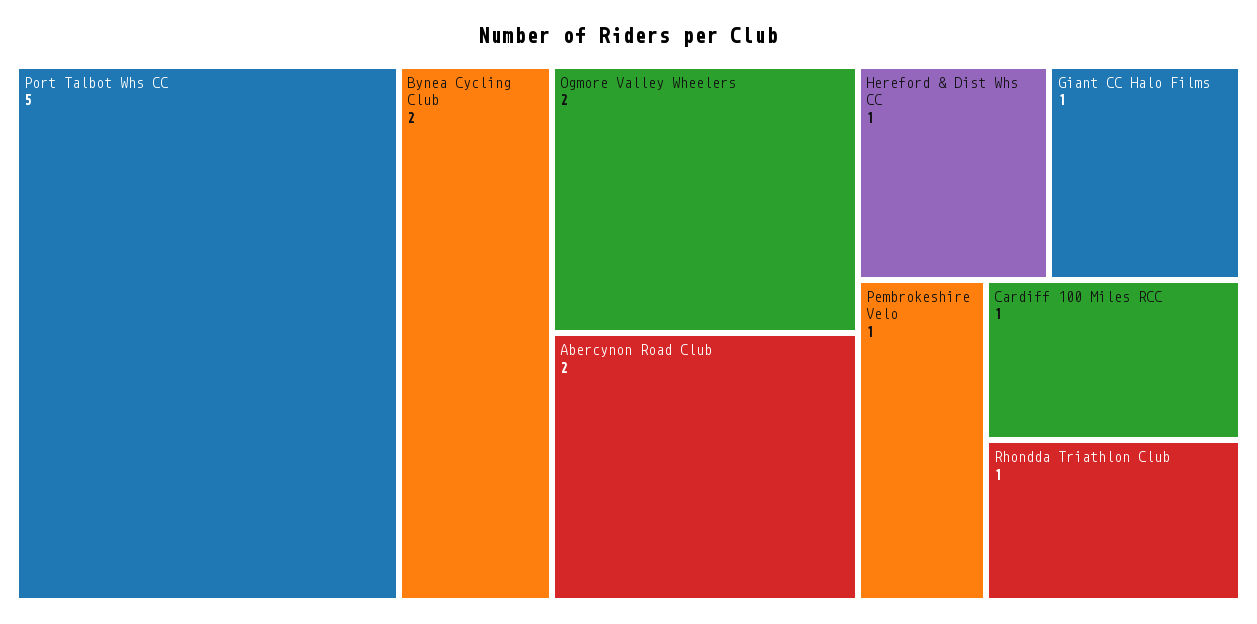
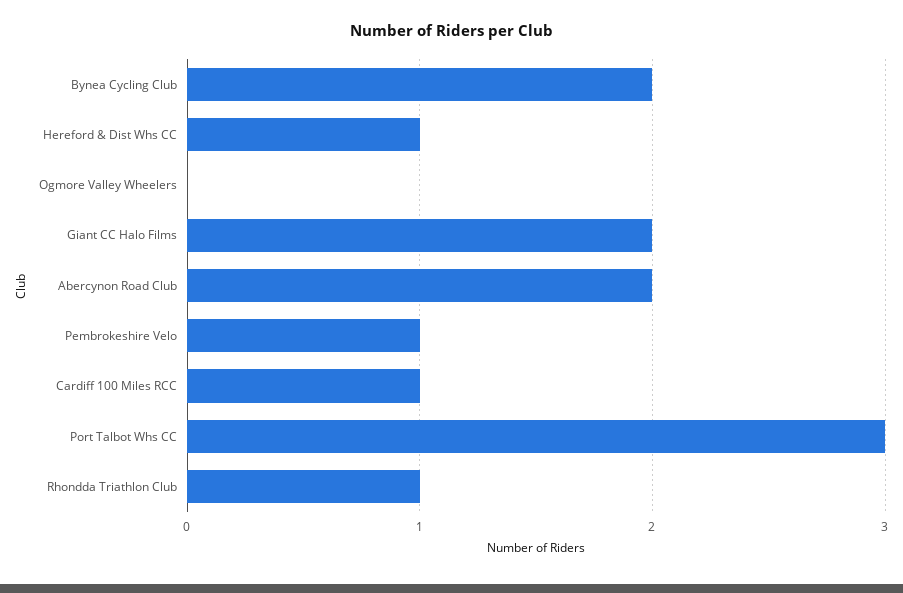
Port Talbot Whs CC: 5 -> 3
Ogmore Valley Wheelers: 2 -> 0
Giant CC Halo Films: 1 -> 2

